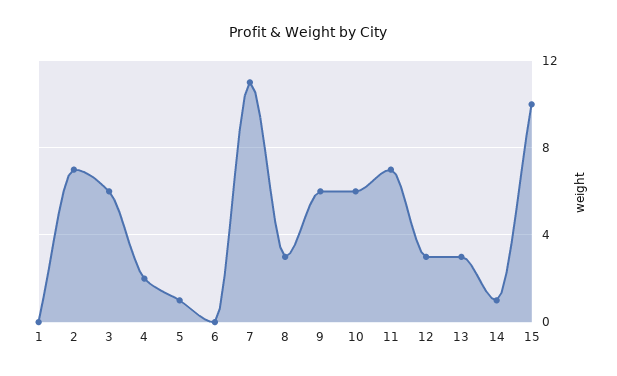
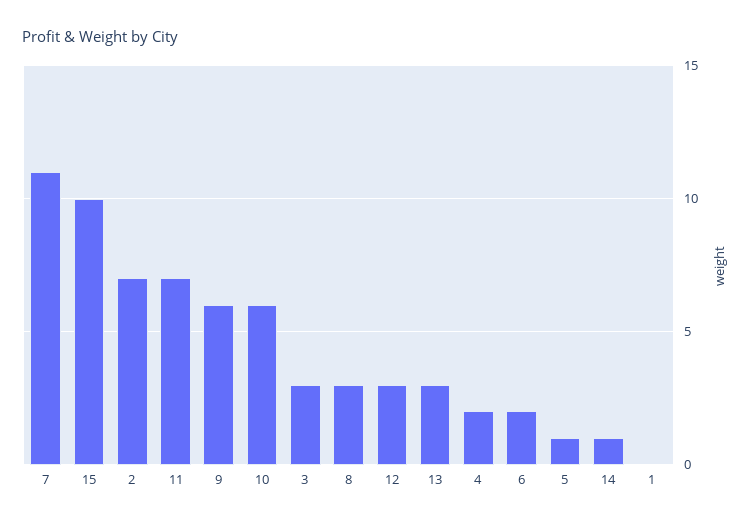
3: 6 -> 3
6: 0 -> 2

